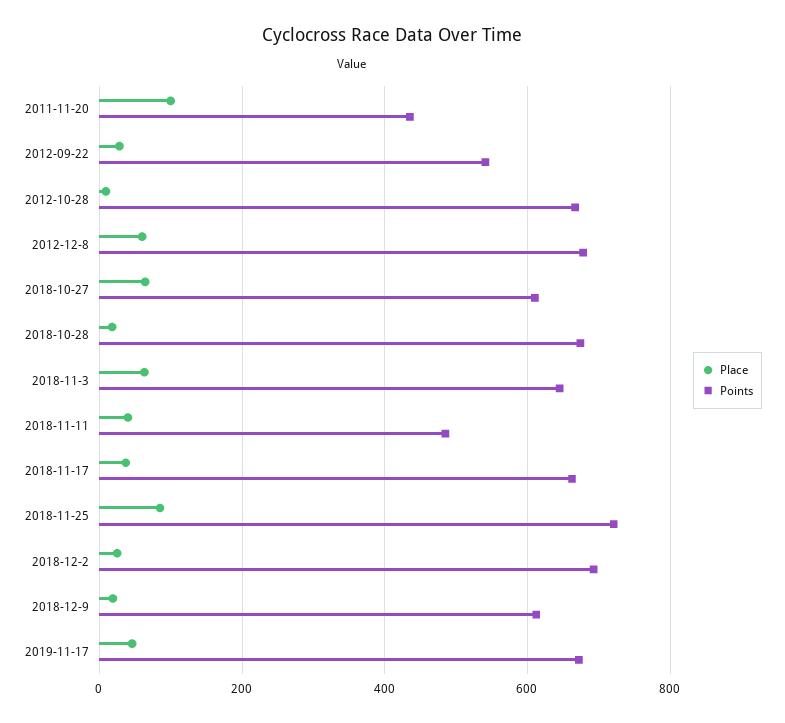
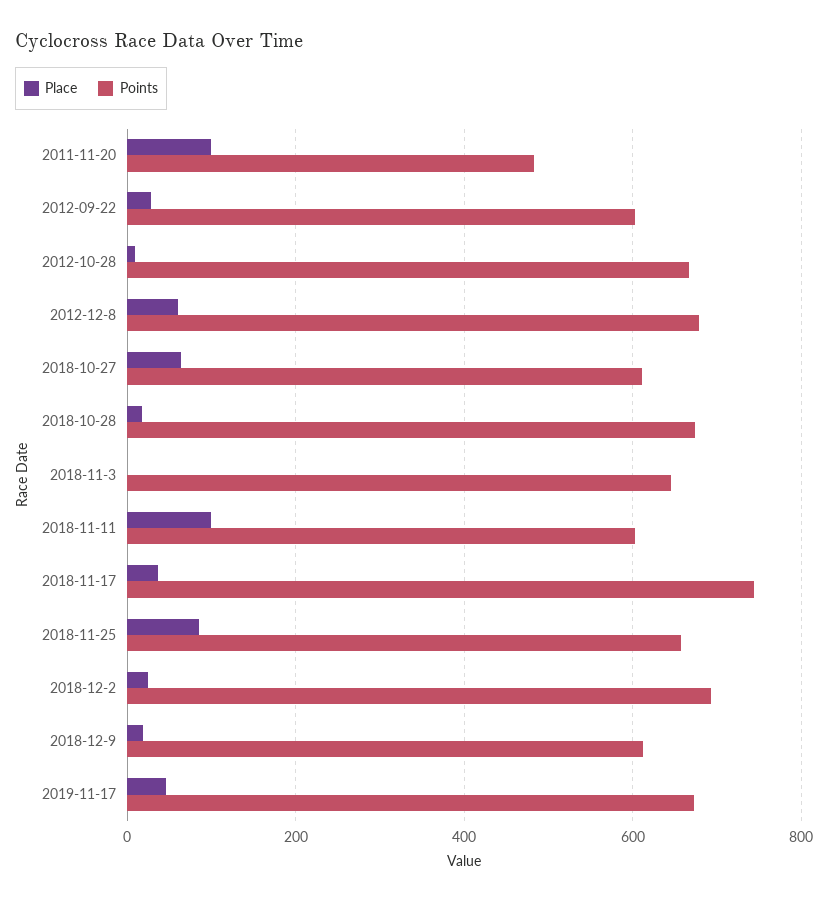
Points, 2011-11-20: 440 -> 480
Points, 2012-09-22: 540 -> 600
Place, 2018-11-3: 60 -> 0
Place, 2018-11-11: 40 -> 100
Points, 2018-11-11: 480 -> 600
Points, 2018-11-17: 660 -> 740
Points, 2018-11-25: 720 -> 660

